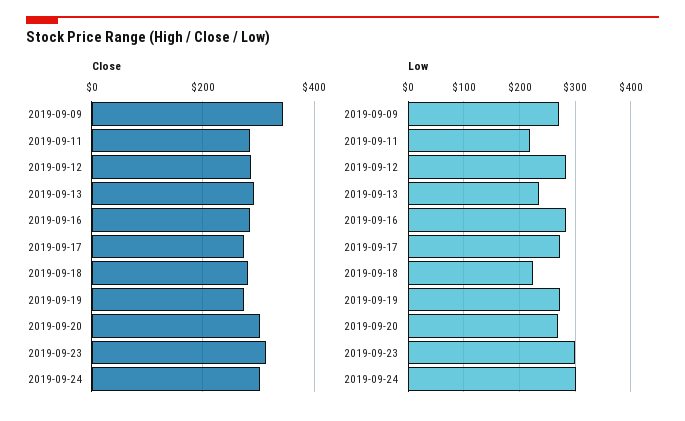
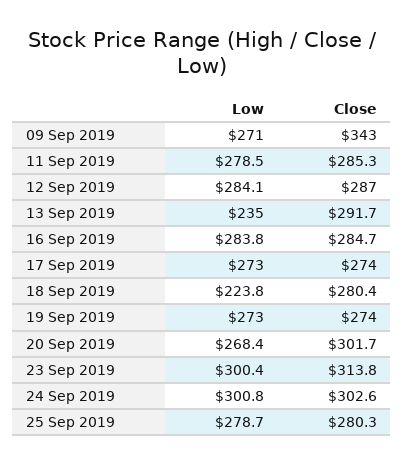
Low, 2019-09-11: 220 -> 278.5
Low, 25 Sep 2019: none -> 278.7
Close, 25 Sep 2019: none -> 280.3

